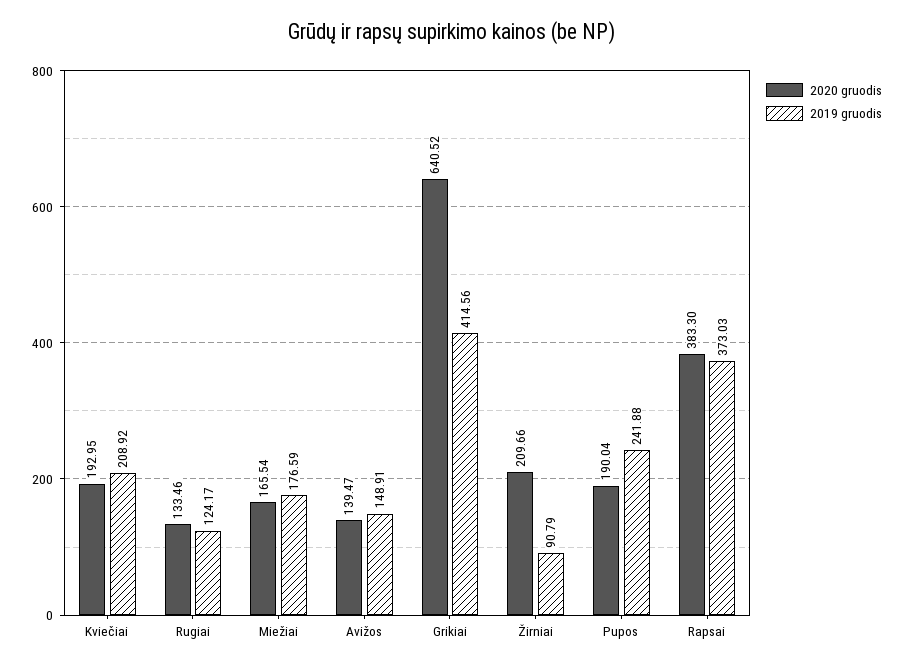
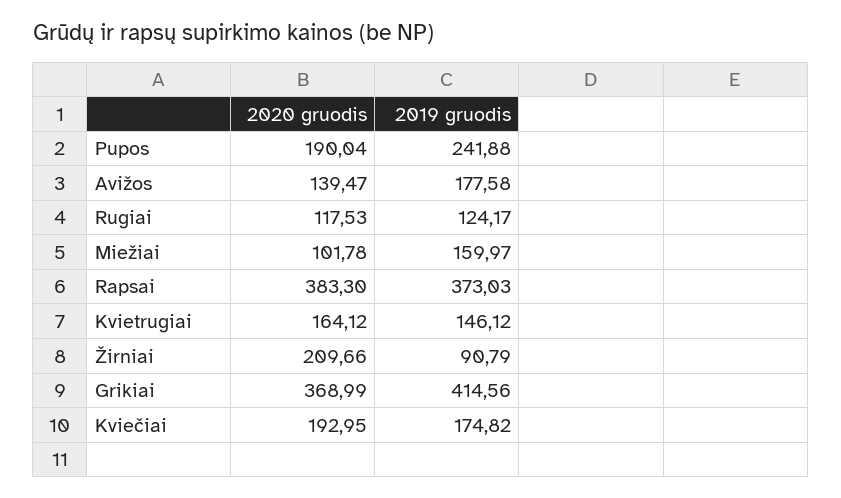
2019 gruodis, Kviečiai: 208.92 -> 174.82
2020 gruodis, Rugiai: 133.46 -> 117.53
2020 gruodis, Miežiai: 165.54 -> 101.78
2019 gruodis, Miežiai: 176.59 -> 159.97
2019 gruodis, Avižos: 148.91 -> 177.58
2020 gruodis, Grikiai: 640.52 -> 368.99
2020 gruodis, Kvietrugiai: none -> 164.12
2019 gruodis, Kvietrugiai: none -> 146.12

